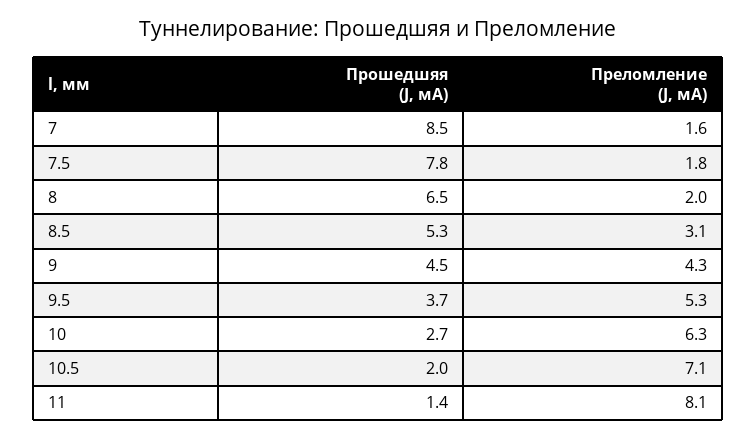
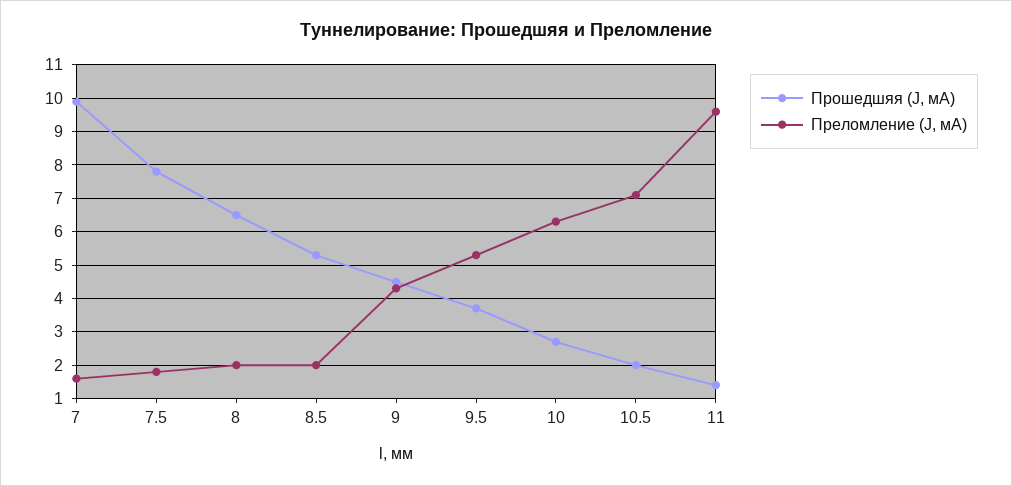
Прошедшяя (J, мА), 7: 8.5 -> 10
Преломление (J, мА), 8.5: 3.1 -> 2
Преломление (J, мА), 11: 8.1 -> 9.5

